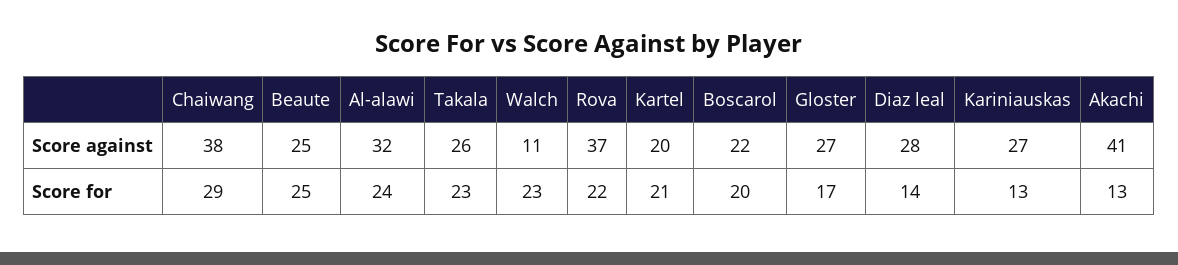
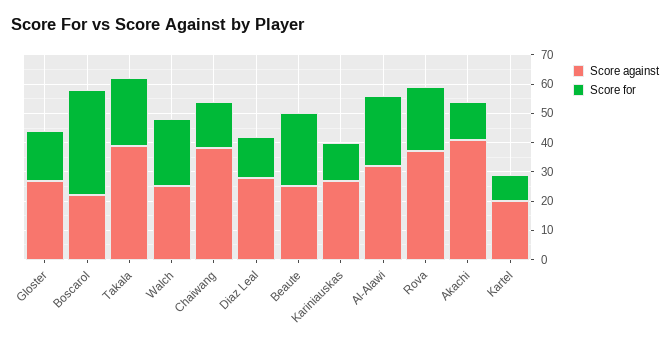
Score against, Takala: 26 -> 40
Score against, Walch: 11 -> 25
Score for, Chaiwang: 29 -> 15
Score for, Kartel: 21 -> 10
Score for, Boscarol: 20 -> 35

